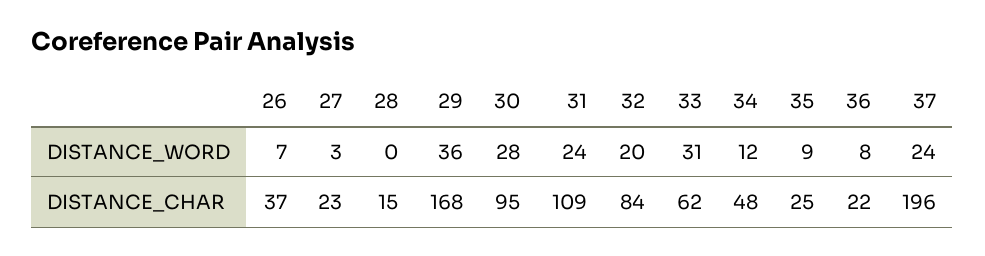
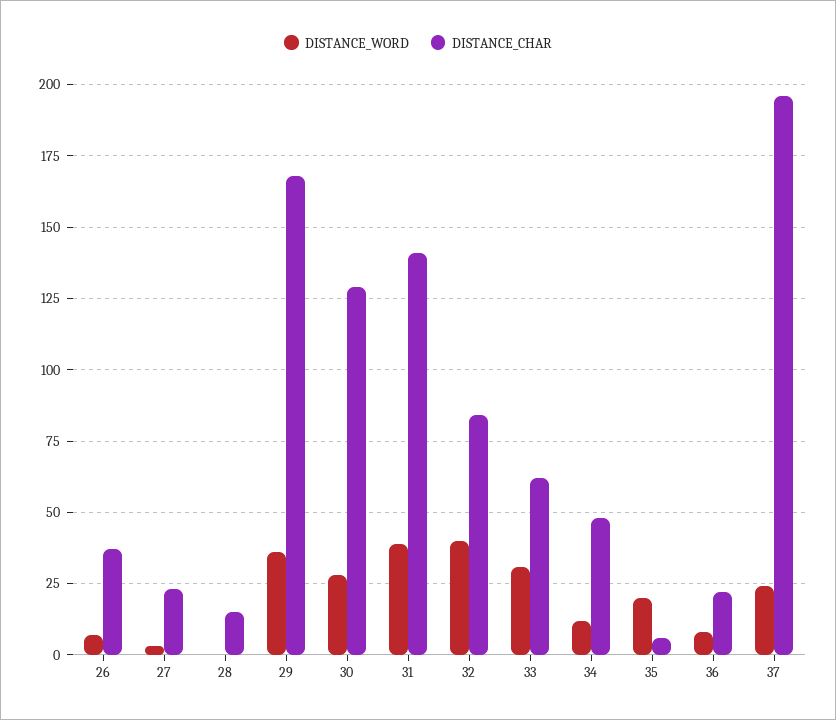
DISTANCE_WORD, 31: 24 -> 40
DISTANCE_WORD, 32: 20 -> 40
DISTANCE_WORD, 35: 9 -> 20
DISTANCE_CHAR, 30: 95 -> 130
DISTANCE_CHAR, 31: 109 -> 140
DISTANCE_CHAR, 35: 25 -> 5

